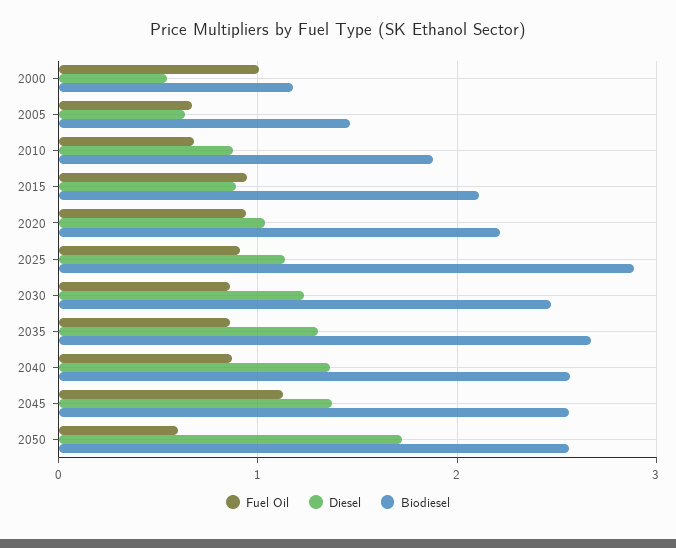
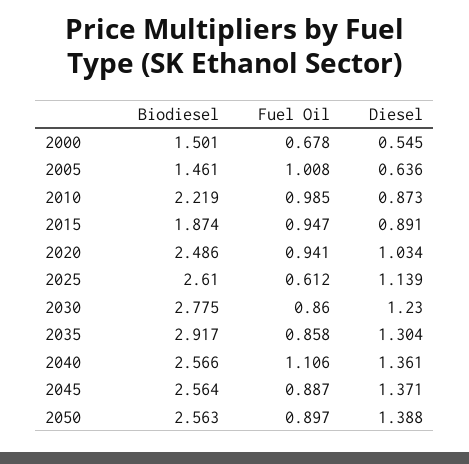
Fuel Oil, 2000: 1 -> 0.678
Biodiesel, 2000: 1.2 -> 1.501
Fuel Oil, 2005: 0.7 -> 1.008
Fuel Oil, 2010: 0.7 -> 0.985
Biodiesel, 2010: 1.9 -> 2.219
Biodiesel, 2015: 2.1 -> 1.874
Biodiesel, 2020: 2.2 -> 2.486
Fuel Oil, 2025: 0.9 -> 0.612
Biodiesel, 2025: 2.9 -> 2.61
Biodiesel, 2030: 2.5 -> 2.775
Biodiesel, 2035: 2.7 -> 2.917
Fuel Oil, 2040: 0.9 -> 1.106
Fuel Oil, 2045: 1.1 -> 0.887
Fuel Oil, 2050: 0.6 -> 0.897
Diesel, 2050: 1.7 -> 1.388

